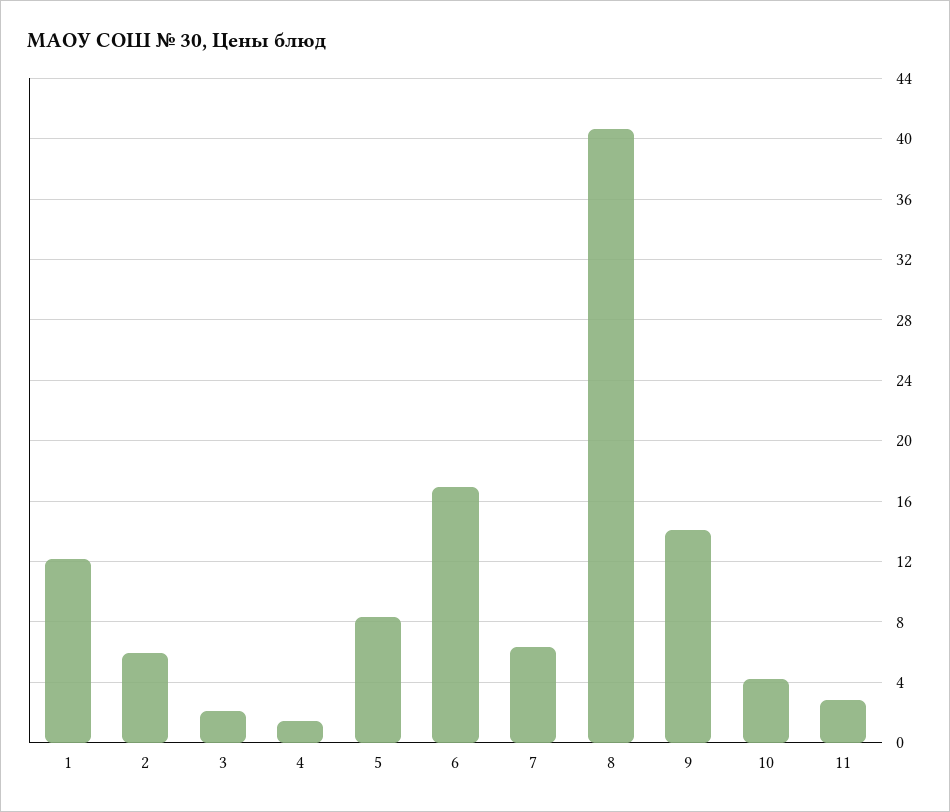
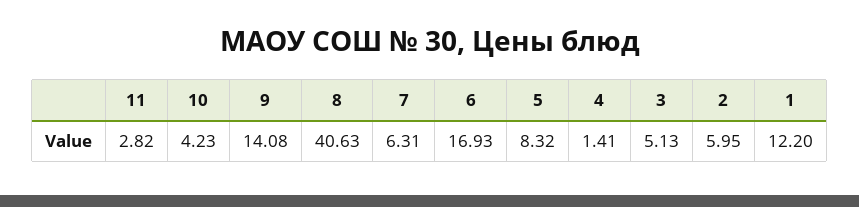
3: 2 -> 5.13

